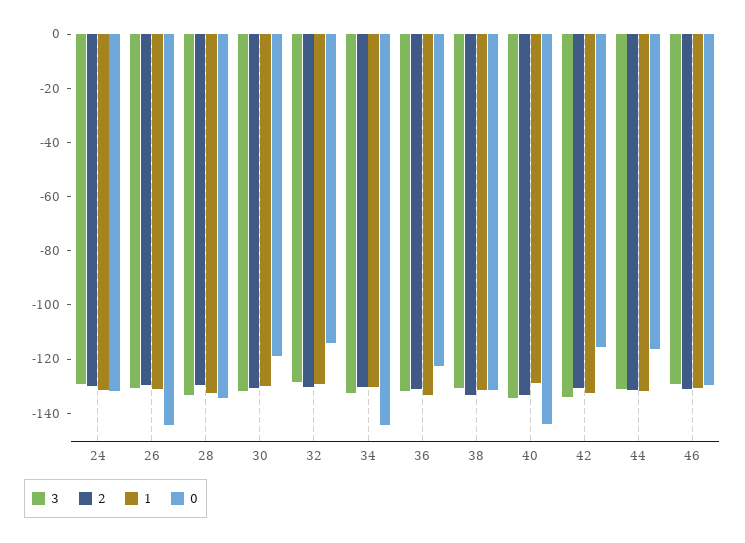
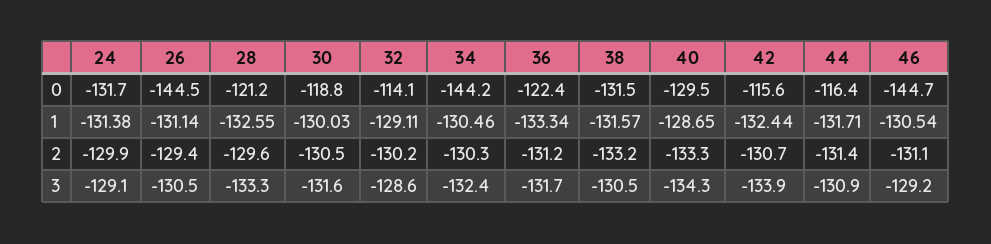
0, 28: -135 -> -121.2
0, 40: -145 -> -129.5
0, 46: -130 -> -144.7

